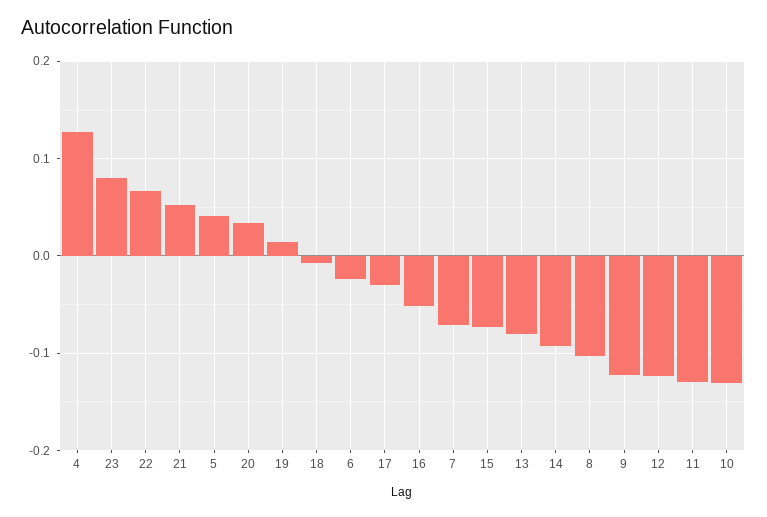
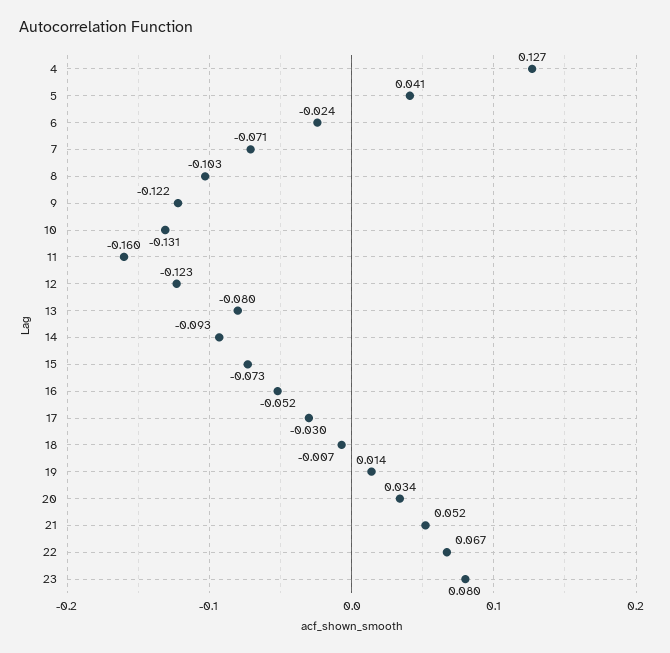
11: -0.13 -> -0.16

